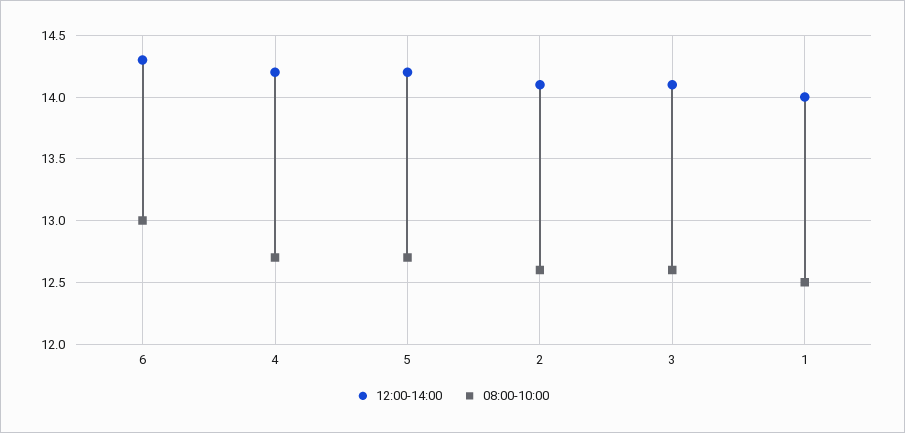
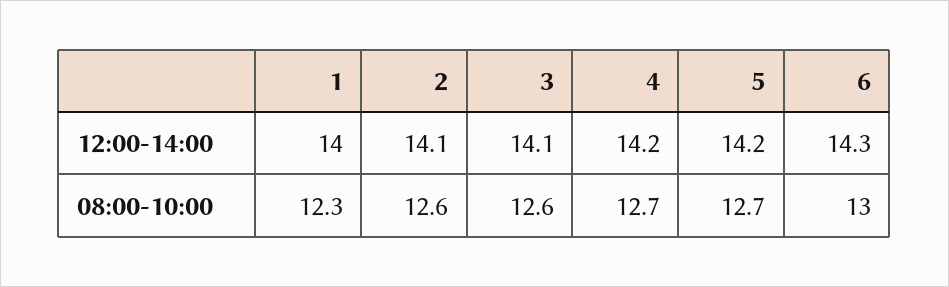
08:00-10:00, 1: 12.5 -> 12.3

